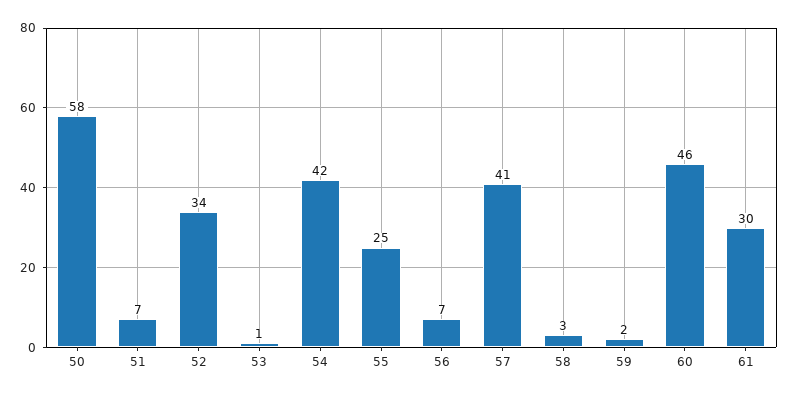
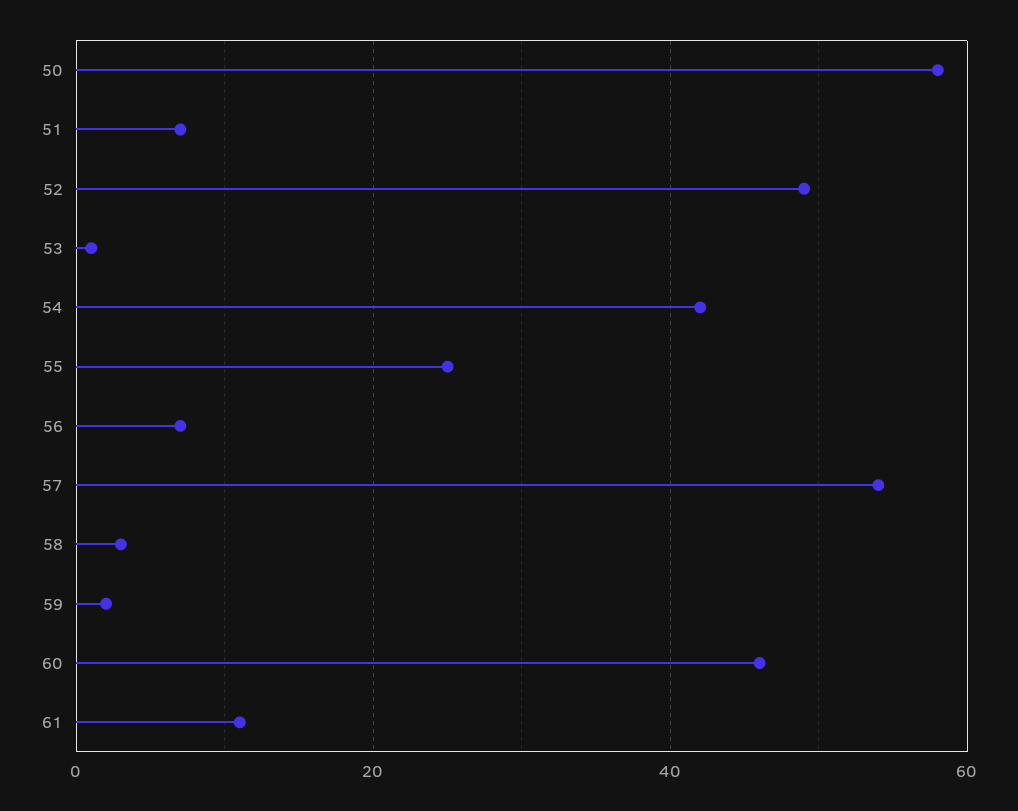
52: 34 -> 50
57: 41 -> 55
61: 30 -> 10

